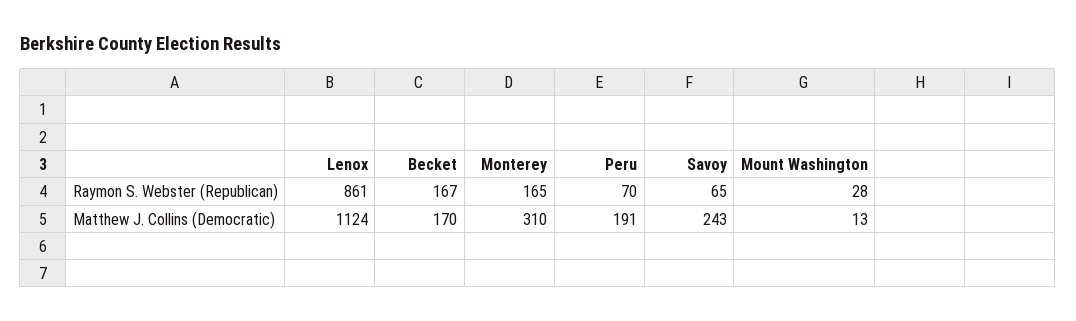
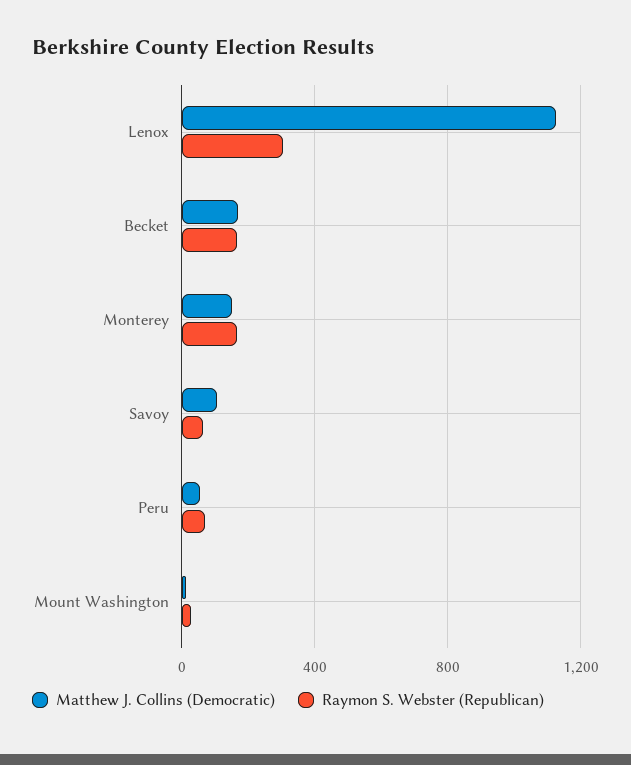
Raymon S. Webster (Republican), Lenox: 861 -> 300
Matthew J. Collins (Democratic), Monterey: 310 -> 150
Matthew J. Collins (Democratic), Peru: 191 -> 50
Matthew J. Collins (Democratic), Savoy: 243 -> 100

